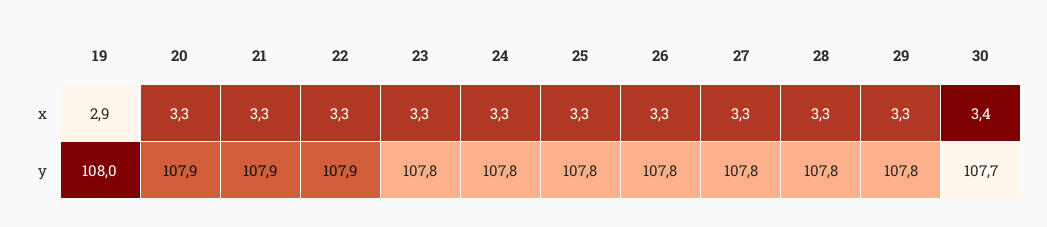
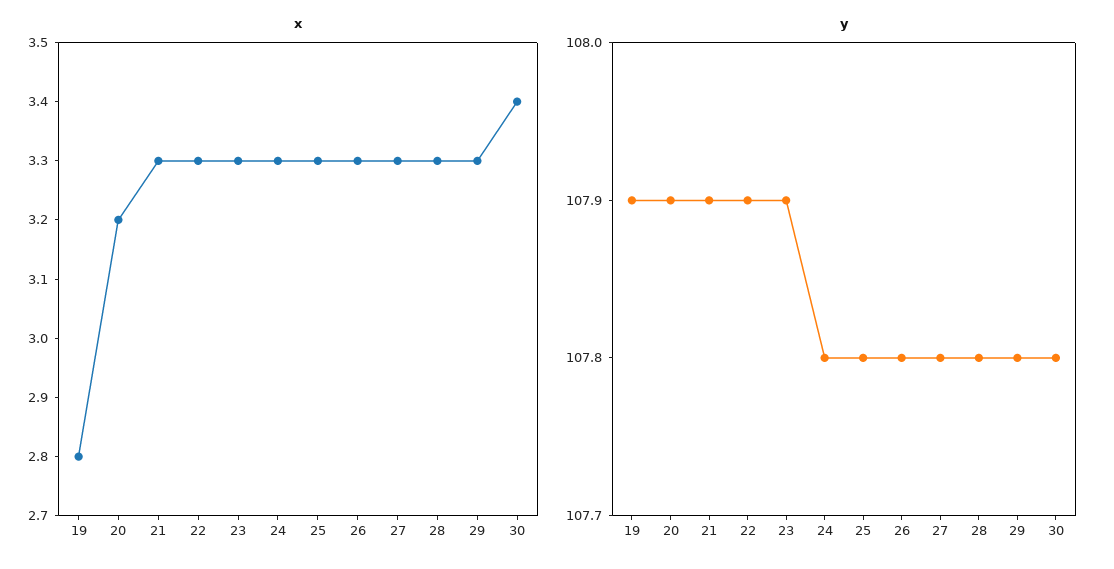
x, 19: 2.9 -> 2.8
x, 20: 3.3 -> 3.2
y, 19: 108 -> 107.9
y, 23: 107.8 -> 107.9
y, 30: 107.7 -> 107.8

